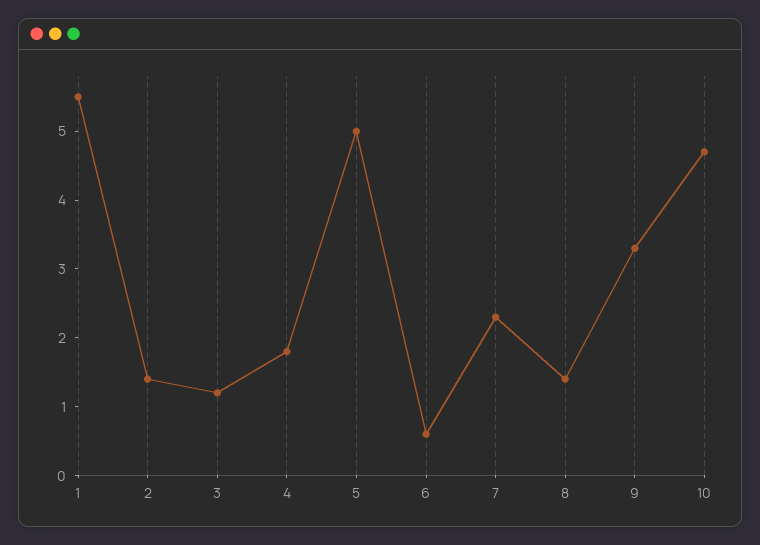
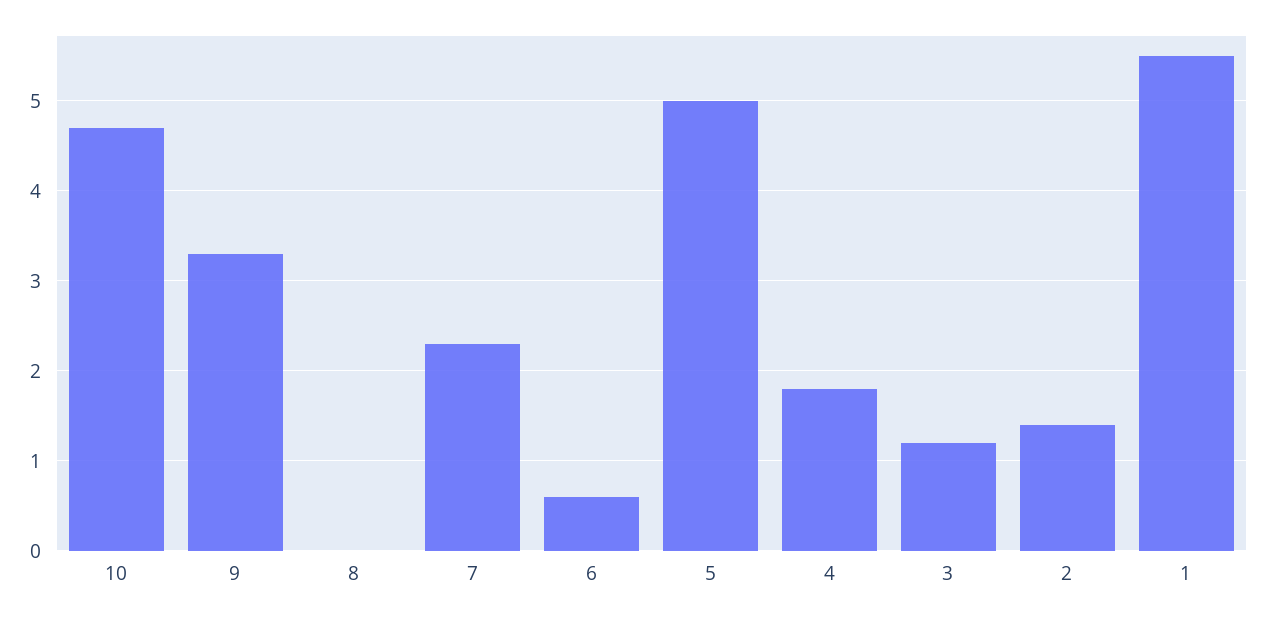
8: 1.5 -> 0

